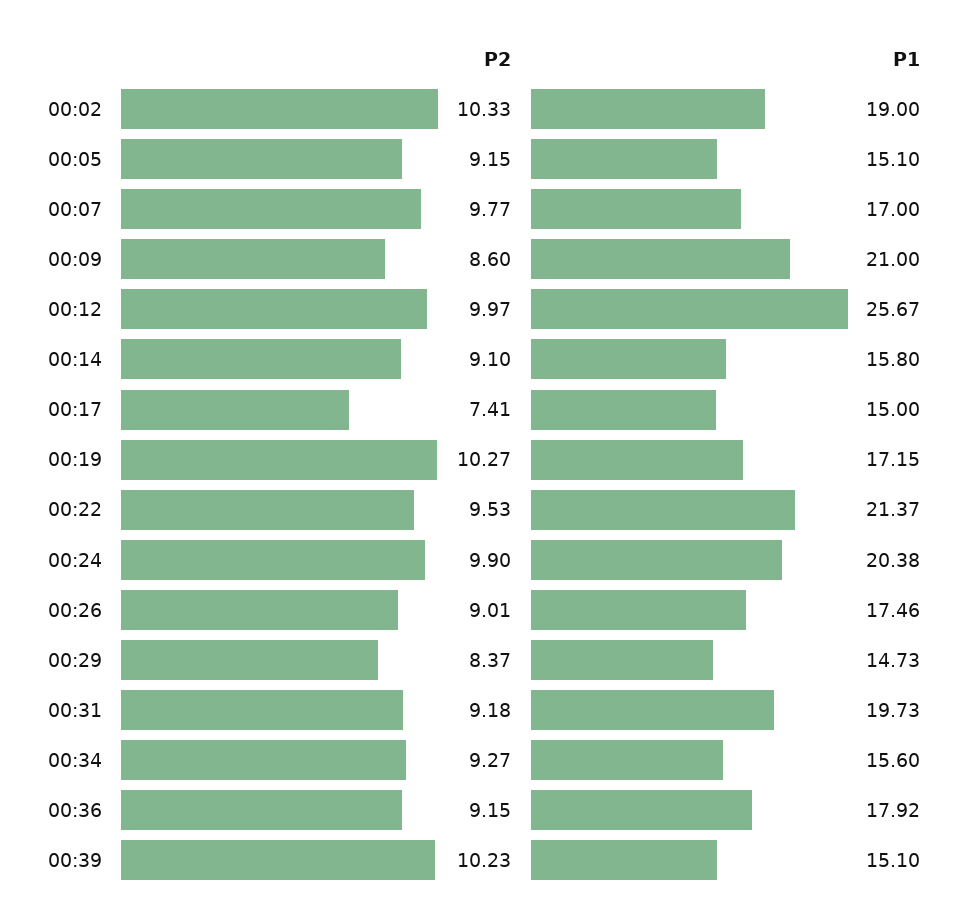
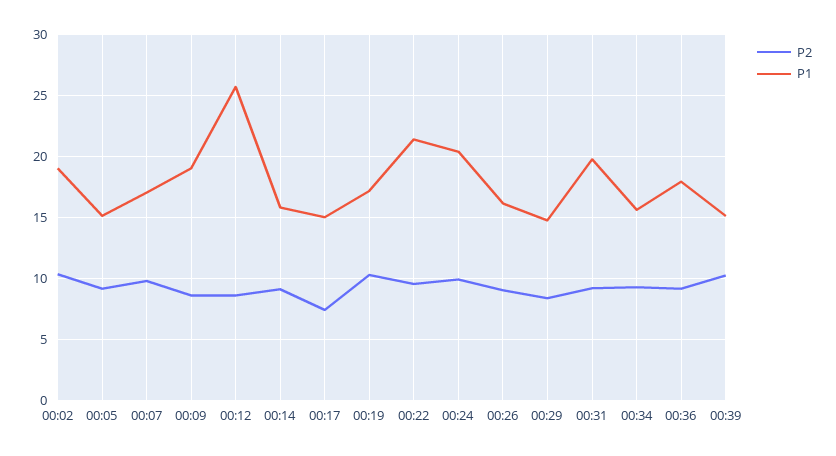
P1, 00:09: 21 -> 19
P2, 00:12: 9.97 -> 8.5
P1, 00:26: 17.46 -> 16

